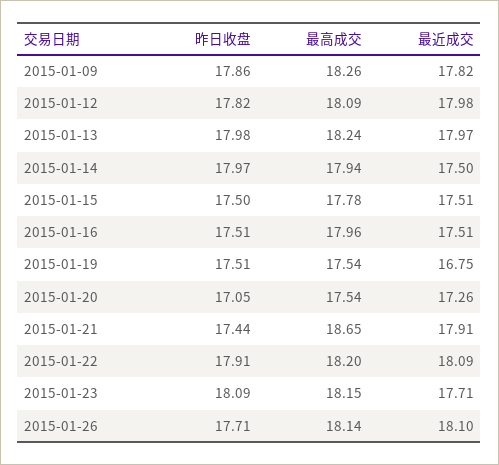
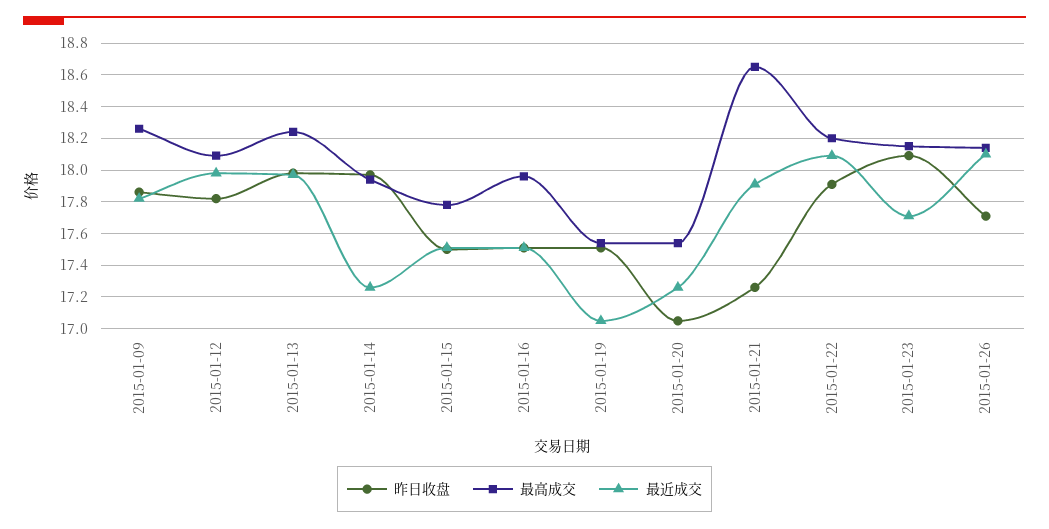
最近成交, 2015-01-14: 17.5 -> 17.25
最近成交, 2015-01-19: 16.75 -> 17.05
昨日收盘, 2015-01-21: 17.44 -> 17.25

